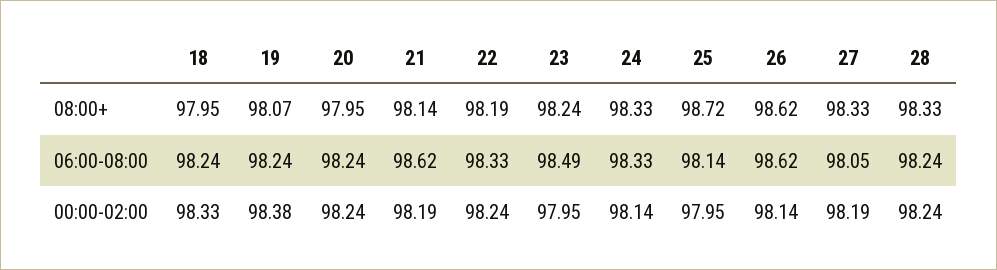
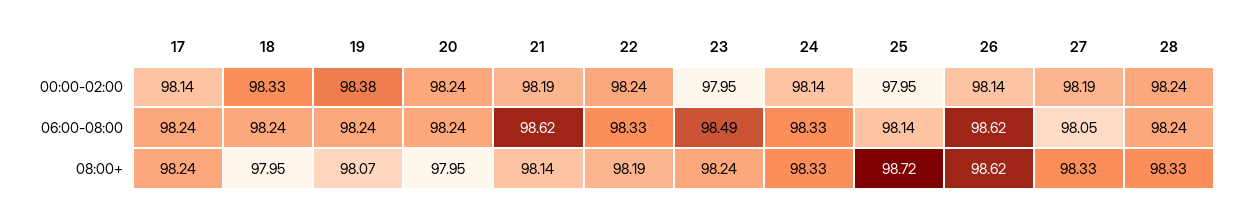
17, 00:00-02:00: none -> 98.14
17, 06:00-08:00: none -> 98.24
17, 08:00+: none -> 98.24

